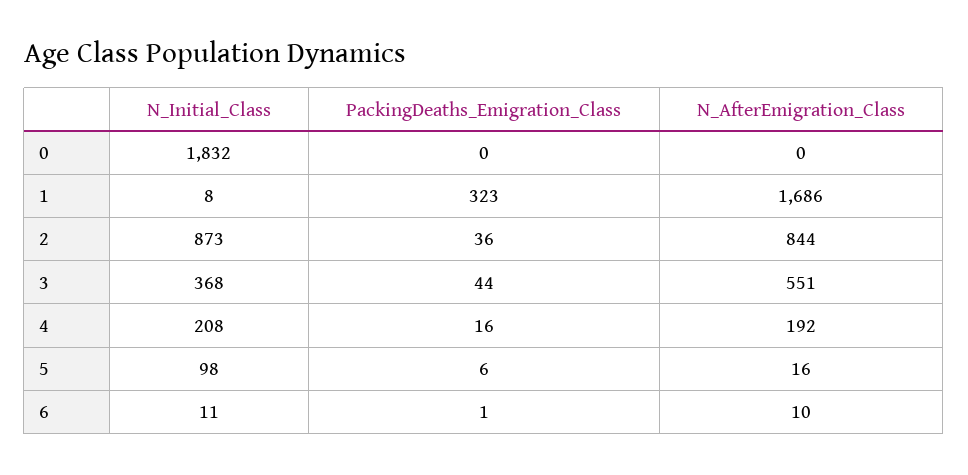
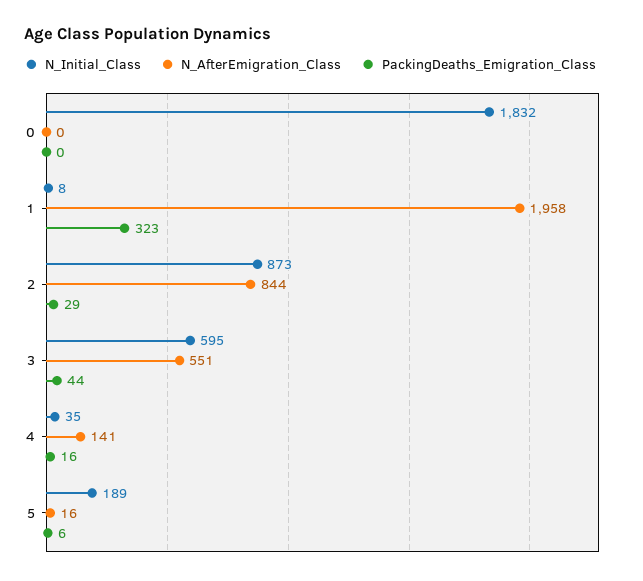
N_AfterEmigration_Class, 1: 1686 -> 1958
PackingDeaths_Emigration_Class, 2: 36 -> 29
N_Initial_Class, 3: 368 -> 595
N_Initial_Class, 4: 208 -> 35
N_AfterEmigration_Class, 4: 192 -> 141
N_Initial_Class, 5: 98 -> 189
N_Initial_Class, 6: 11 -> none
PackingDeaths_Emigration_Class, 6: 1 -> none
N_AfterEmigration_Class, 6: 10 -> none

